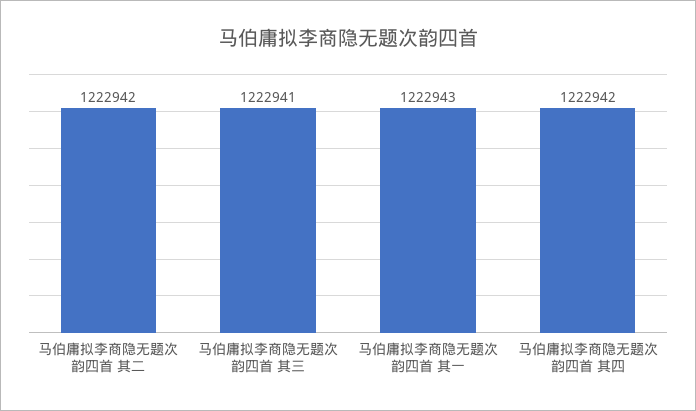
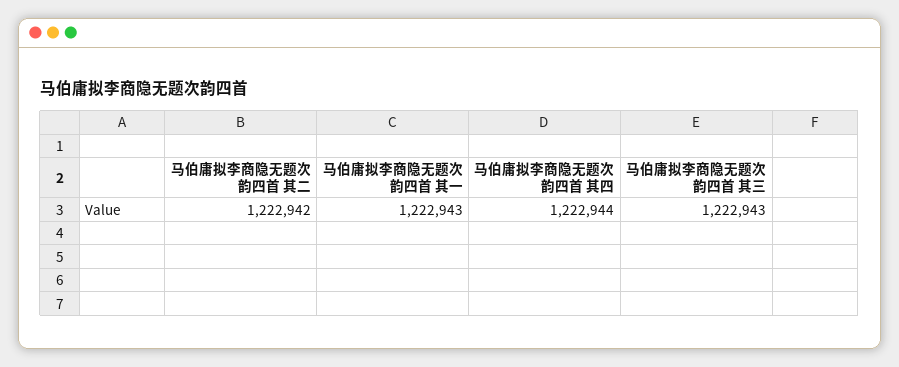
马伯庸拟李商隐无题次韵四首 其三: 1222941 -> 1222943
马伯庸拟李商隐无题次韵四首 其四: 1222942 -> 1222944

